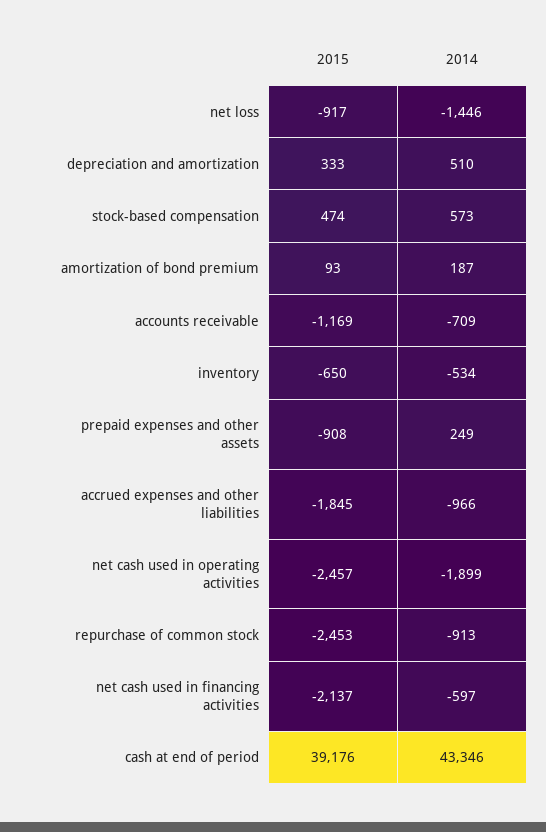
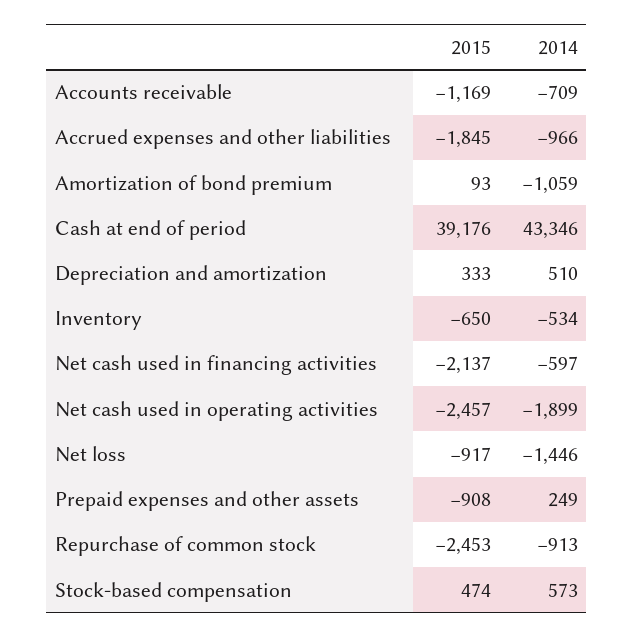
2014, amortization of bond premium: 187 -> -1059

